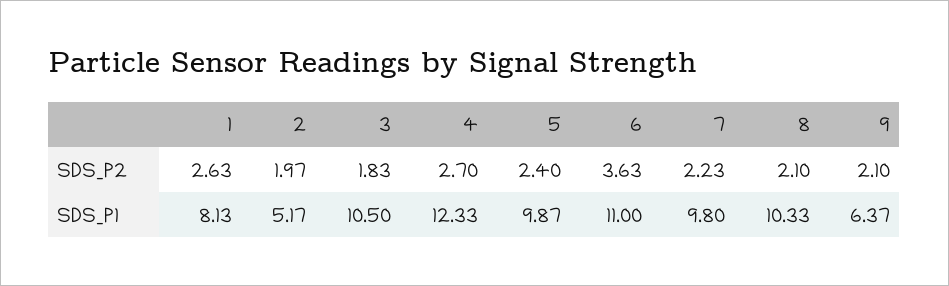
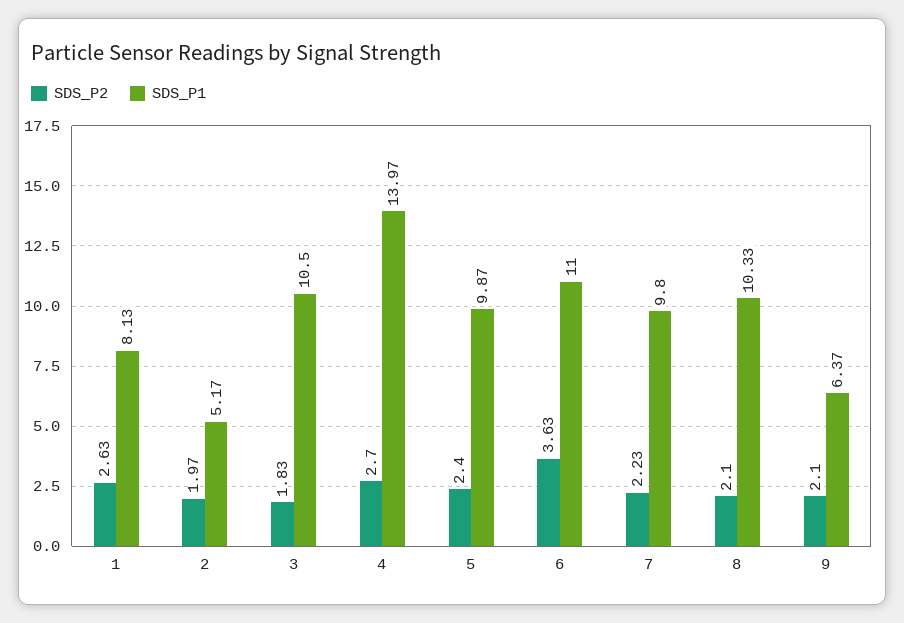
SDS_P1, 4: 12.33 -> 13.97

